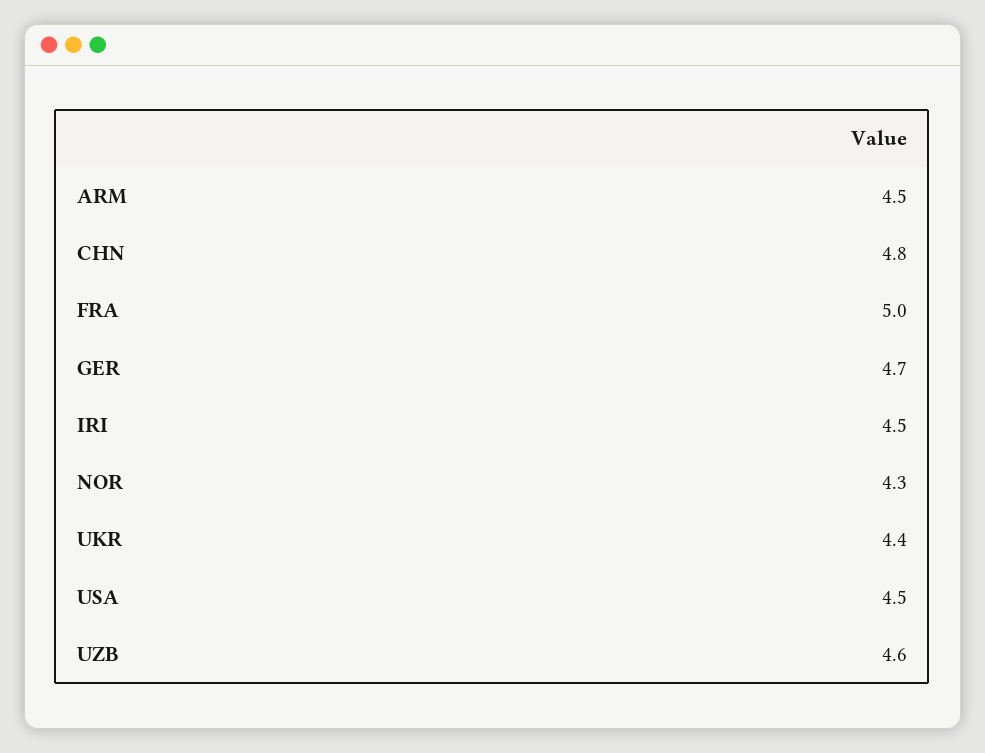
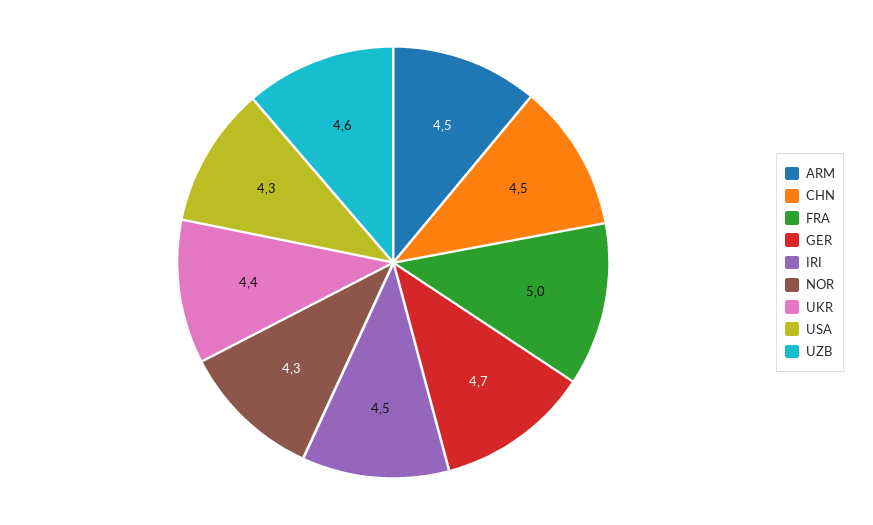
CHN: 4.8 -> 4.5
USA: 4.5 -> 4.3

